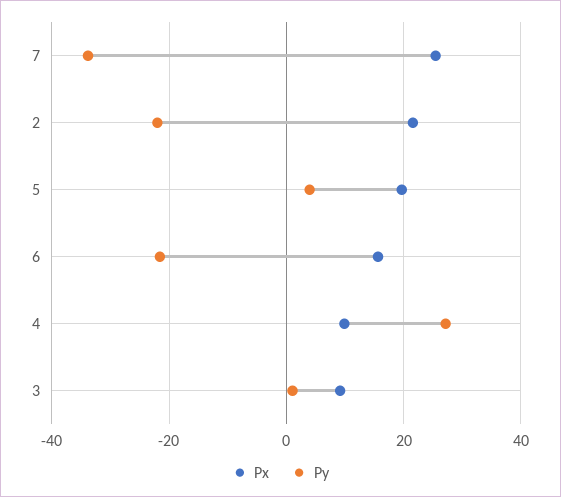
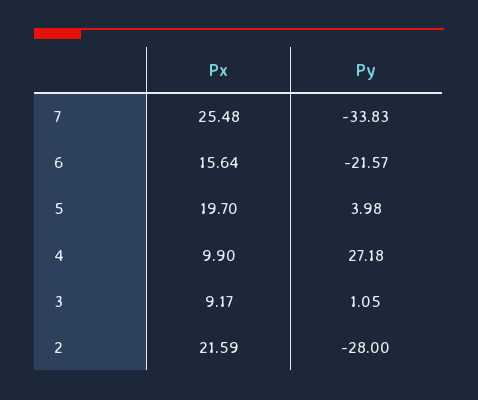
Py, 2: -22 -> -28

